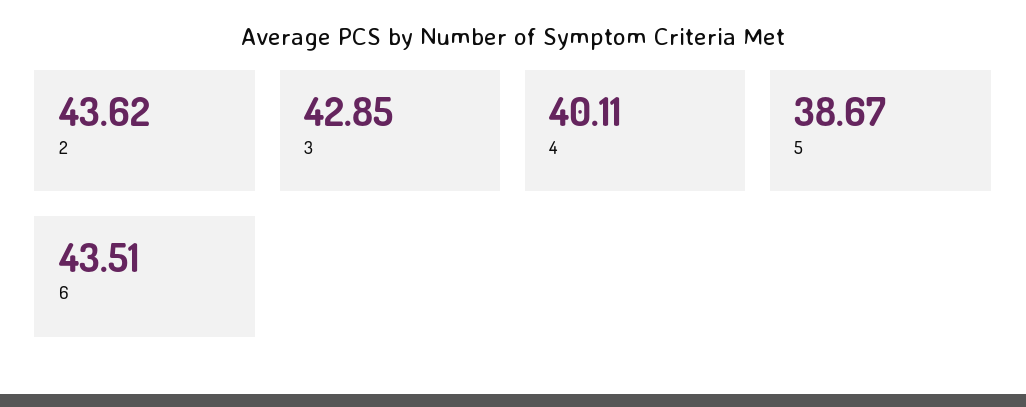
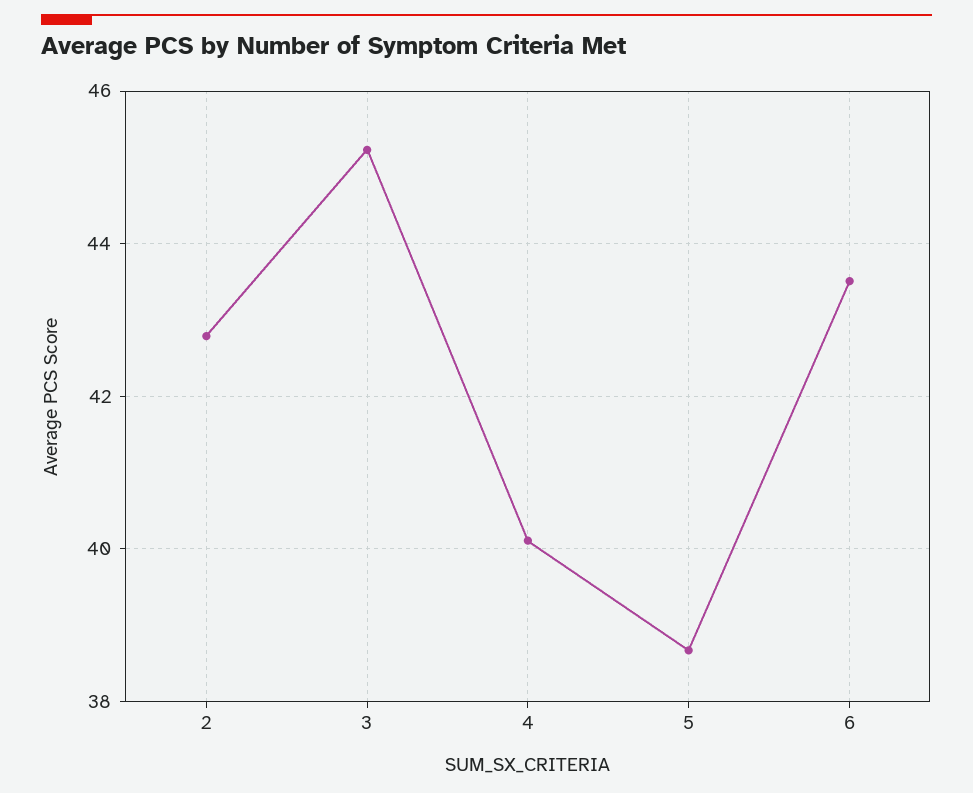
2: 43.62 -> 42.8
3: 42.85 -> 45.2

